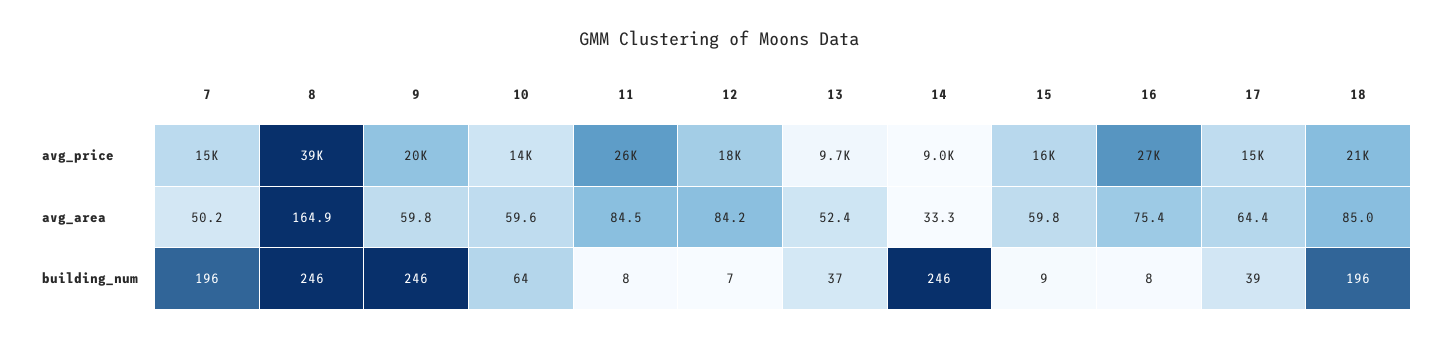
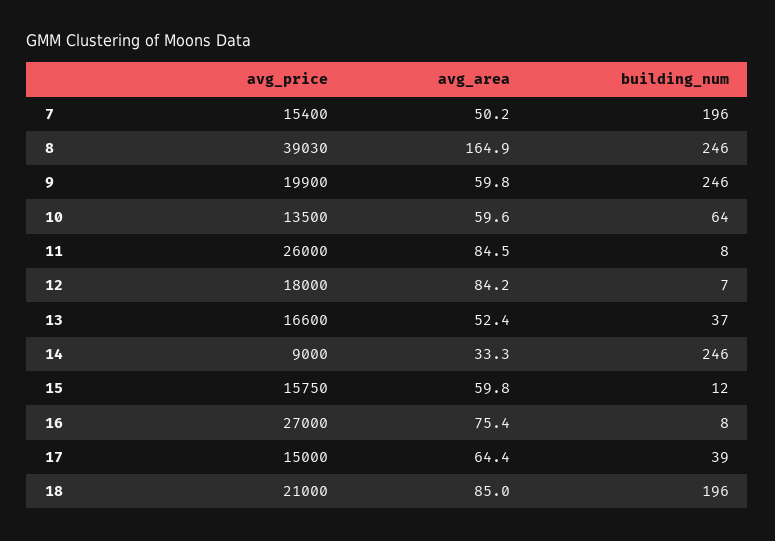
13, avg_price: 9700 -> 16600
15, building_num: 9 -> 12

